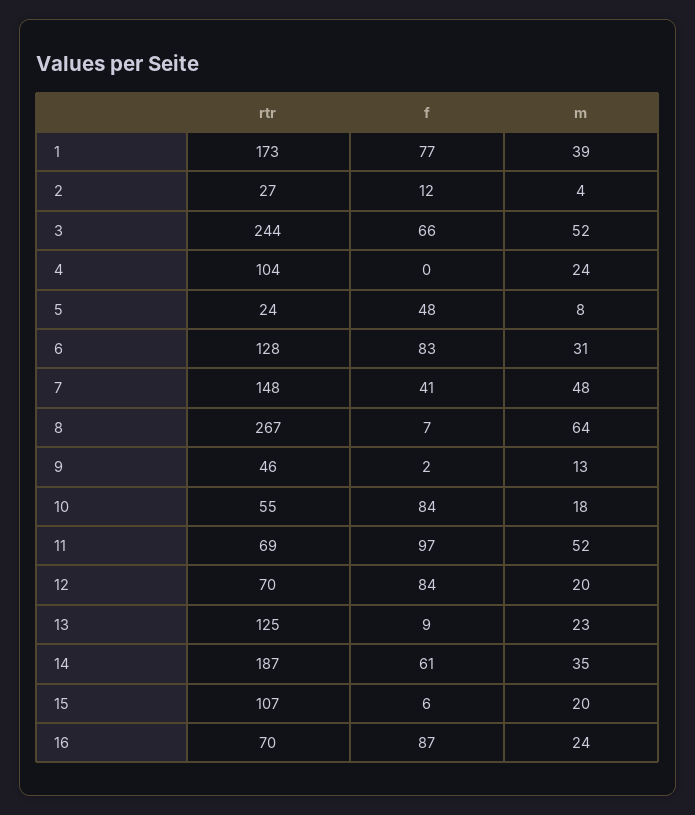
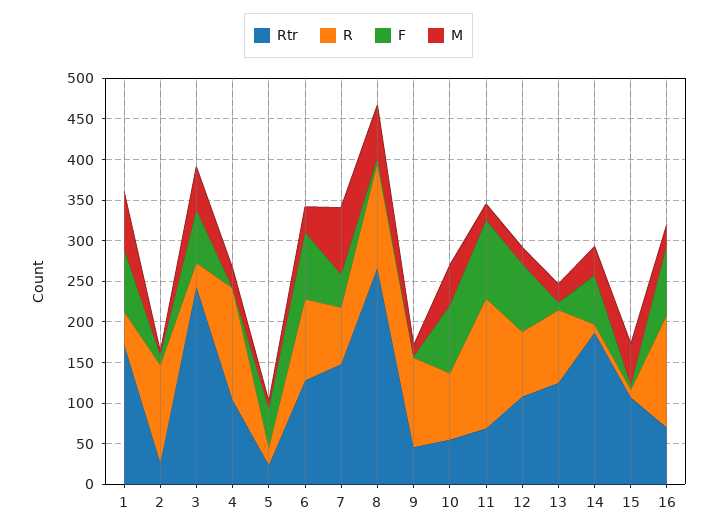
m, 1: 39 -> 70
m, 7: 48 -> 80
m, 10: 18 -> 50
m, 11: 52 -> 20
rtr, 12: 70 -> 110
m, 15: 20 -> 50
R, 1: none -> 40
R, 2: none -> 120
R, 3: none -> 30
R, 4: none -> 140
R, 5: none -> 20
R, 6: none -> 100
R, 7: none -> 70
R, 8: none -> 130
R, 9: none -> 110
R, 10: none -> 80
R, 11: none -> 160
R, 12: none -> 80
R, 13: none -> 90
R, 14: none -> 10
R, 15: none -> 10
R, 16: none -> 140

